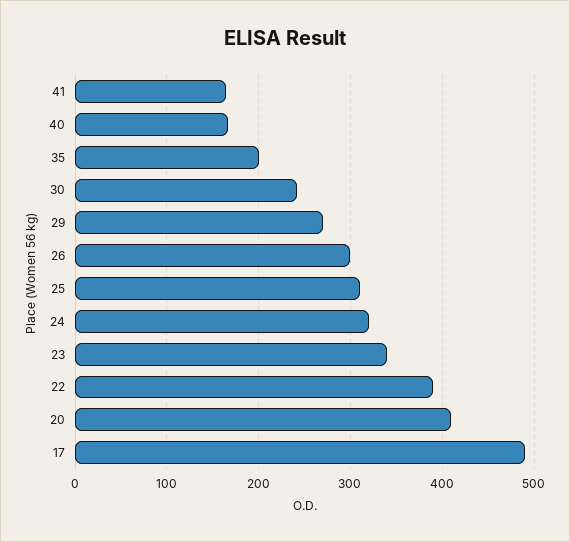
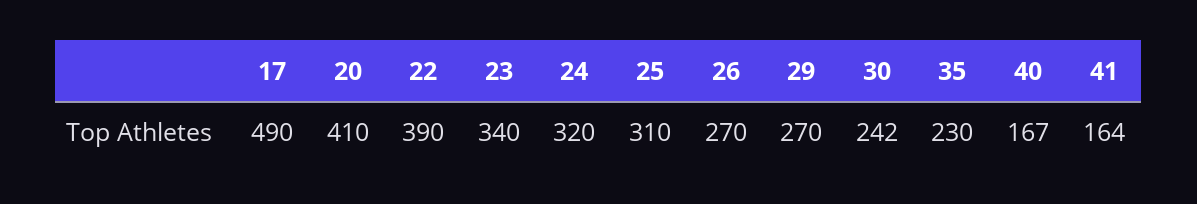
35: 200 -> 230
26: 300 -> 270

